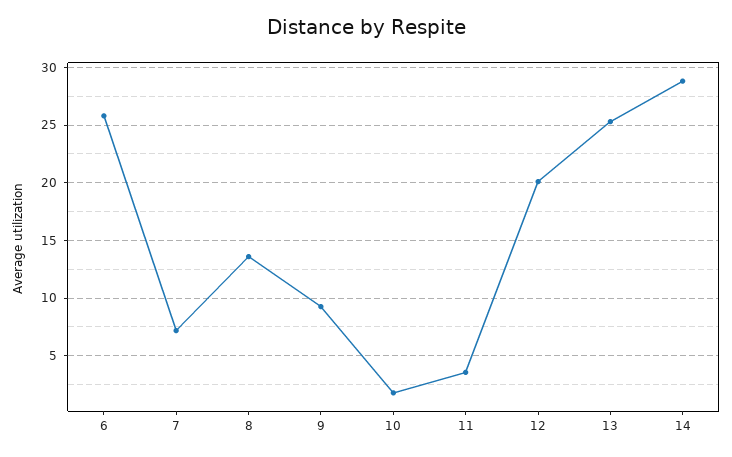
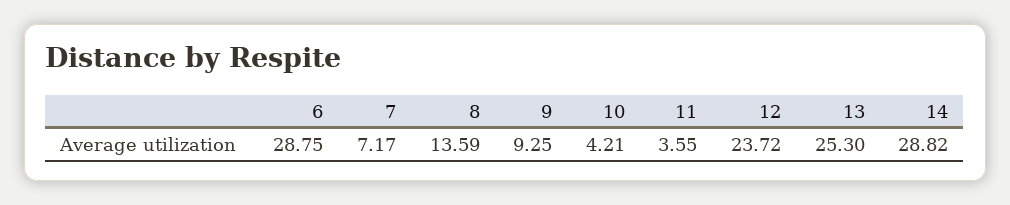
6: 26 -> 28.75
10: 2 -> 4.21
12: 20 -> 23.72

